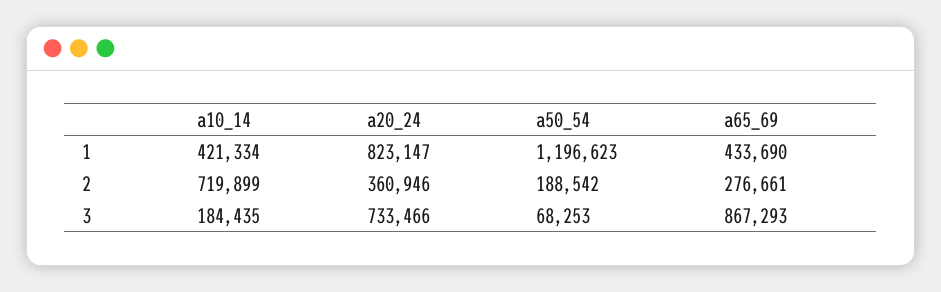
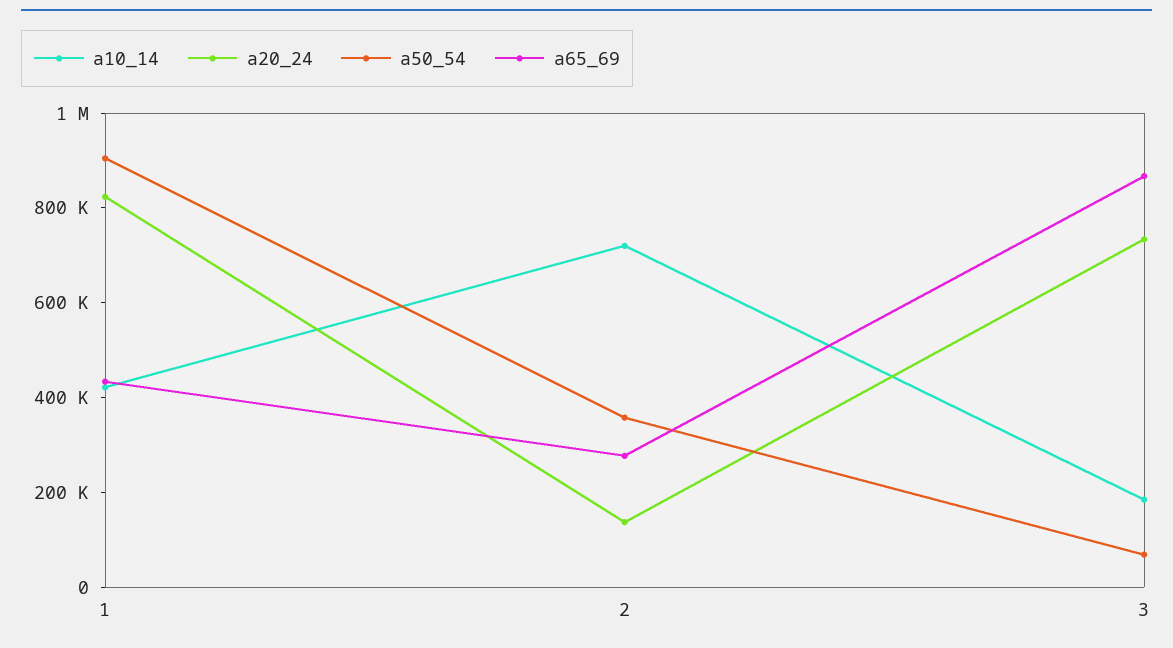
a50_54, 1: 1196623 -> 900000
a20_24, 2: 360946 -> 150000
a50_54, 2: 188542 -> 350000

